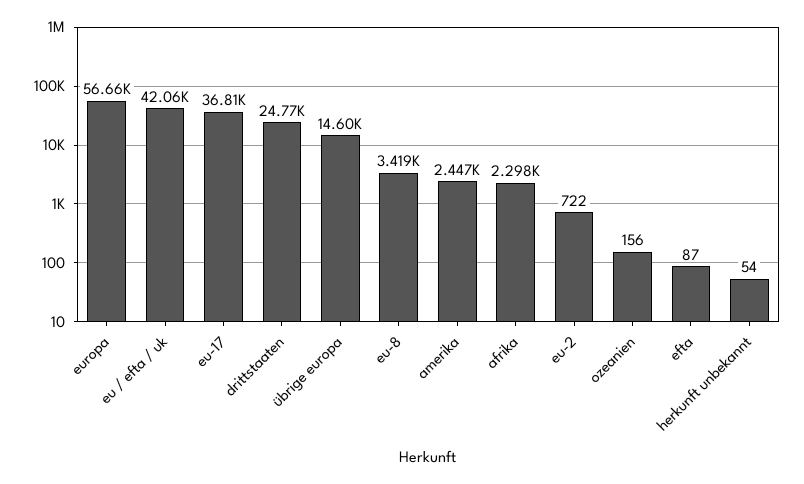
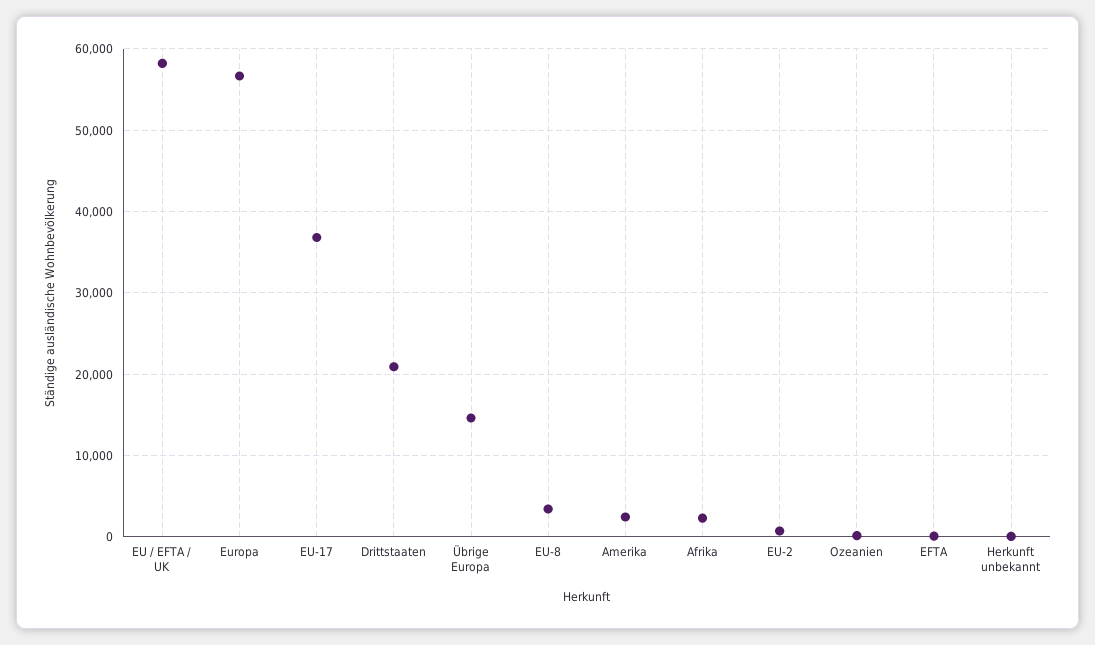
eu / efta / uk: 42060 -> 58000
drittstaaten: 24770 -> 21000

